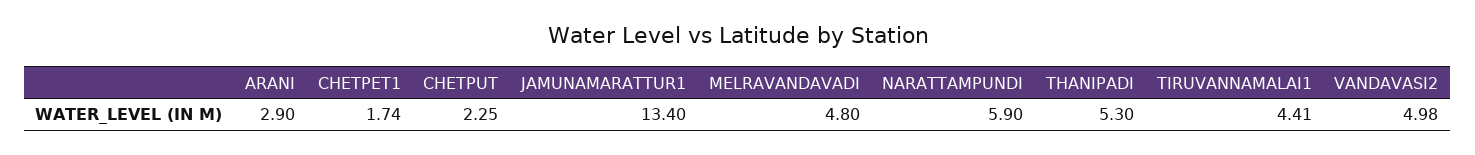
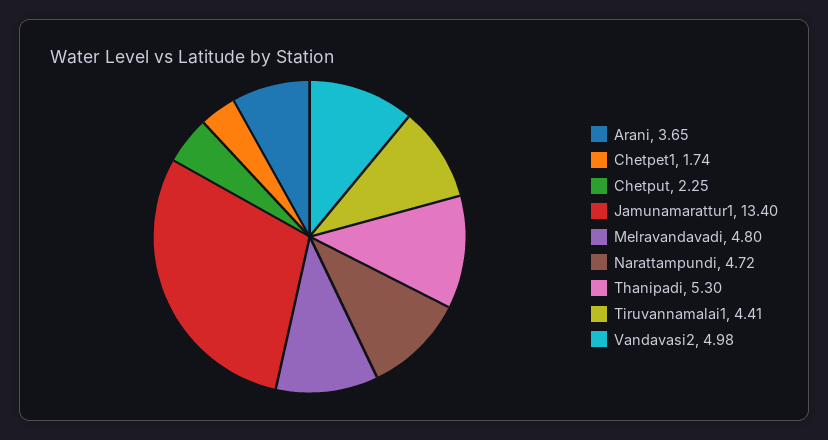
ARANI: 2.9 -> 3.65
NARATTAMPUNDI: 5.9 -> 4.72

